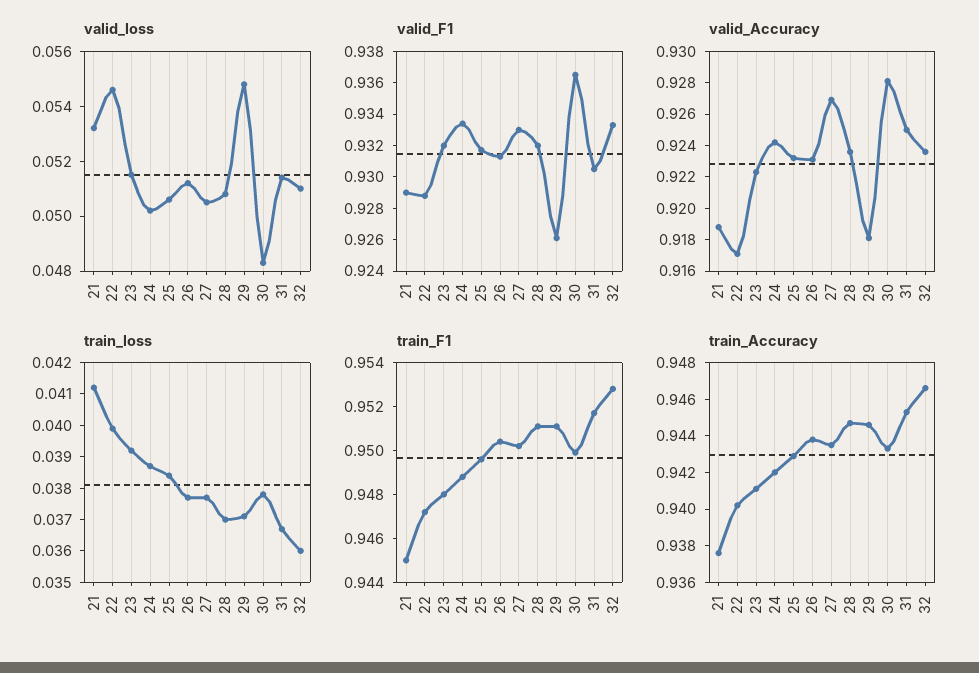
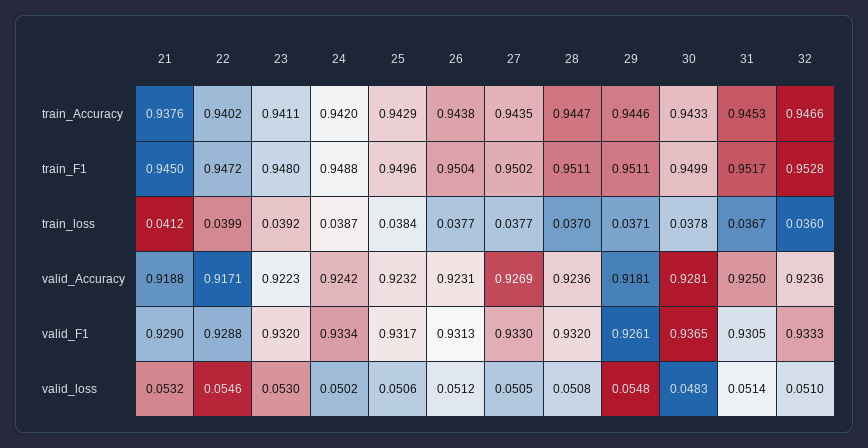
valid_loss, 23: 0.0515 -> 0.053

